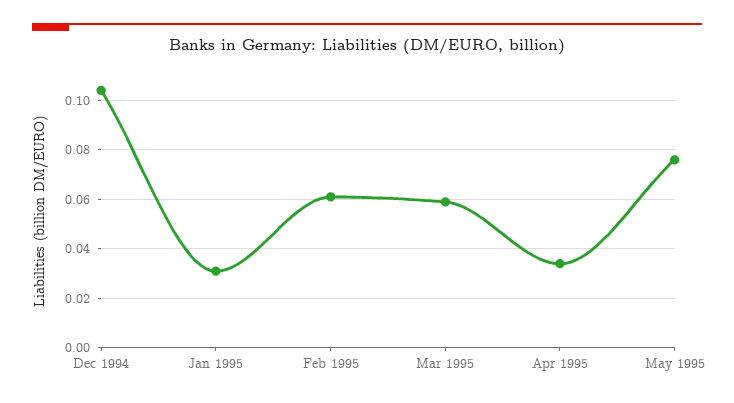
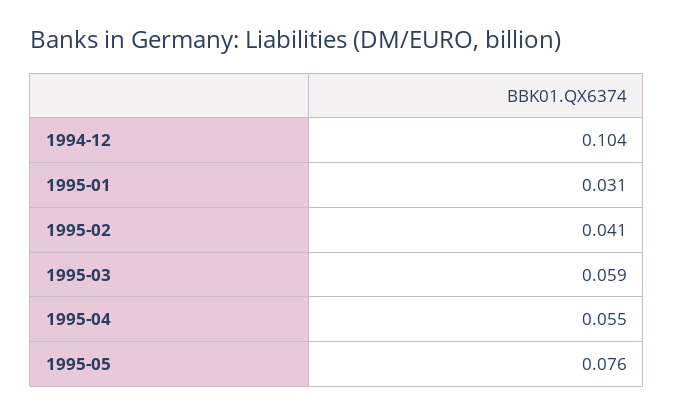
Feb 1995: 0.06 -> 0.041
Apr 1995: 0.035 -> 0.055

